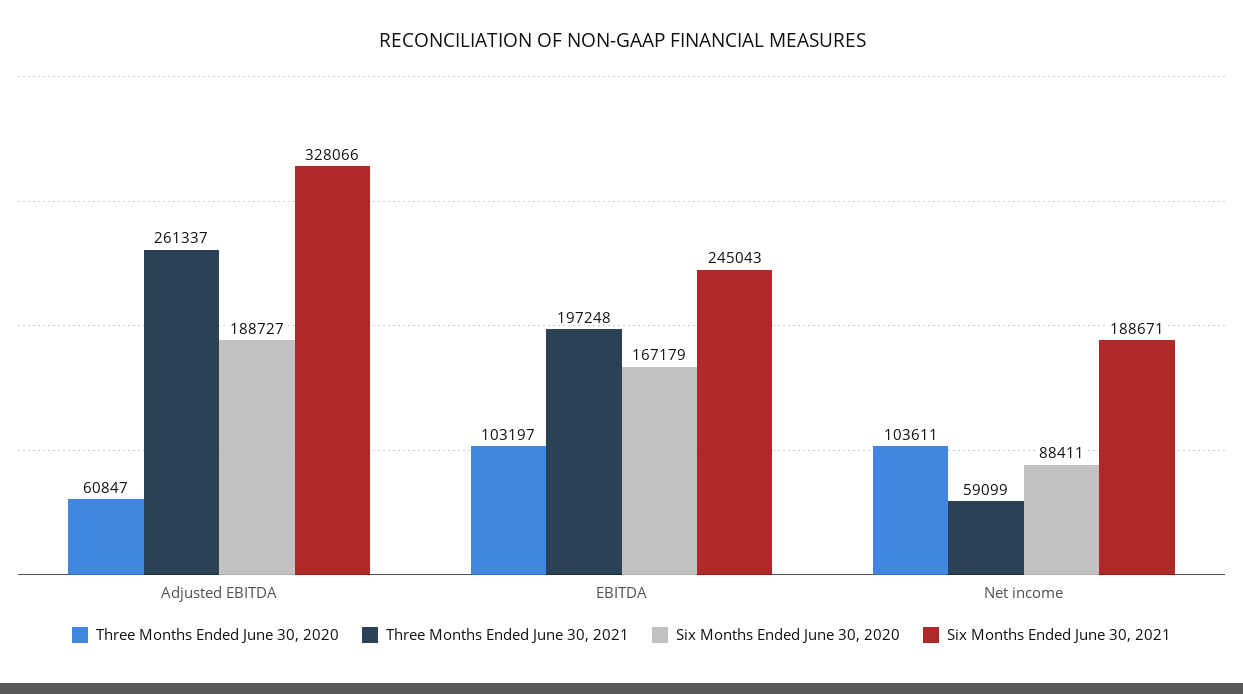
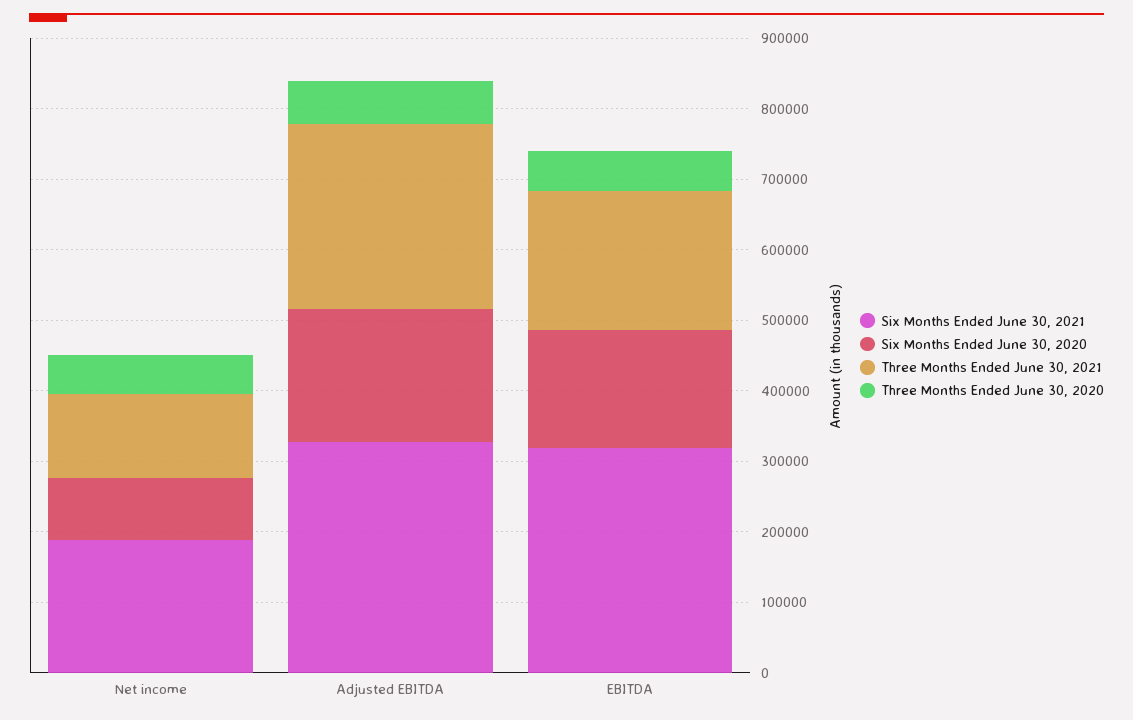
Three Months Ended June 30, 2020, EBITDA: 103197 -> 60000
Six Months Ended June 30, 2021, EBITDA: 245043 -> 320000
Three Months Ended June 30, 2020, Net income: 103611 -> 60000
Three Months Ended June 30, 2021, Net income: 59099 -> 120000

